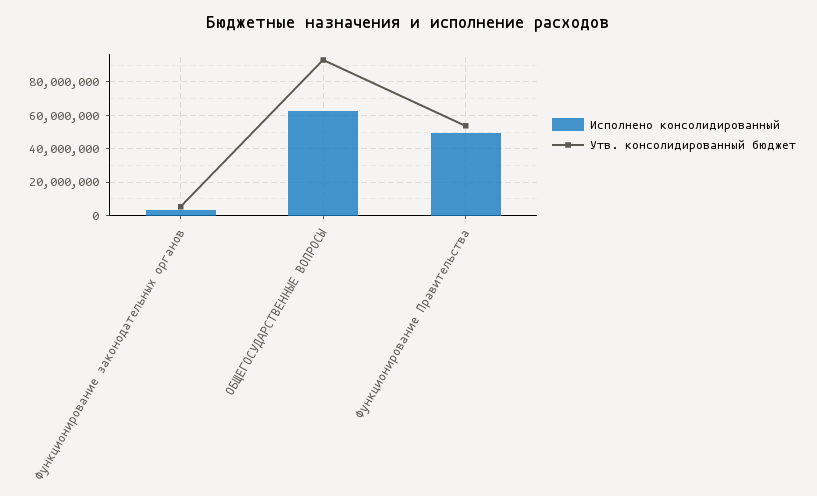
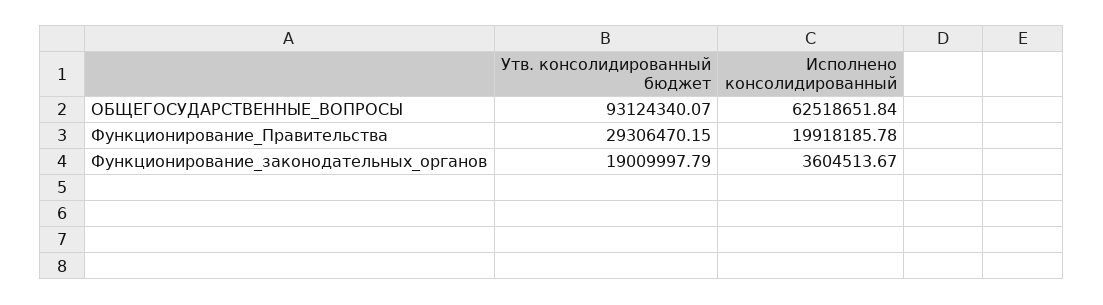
Утв. консолидированный бюджет, Функционирование законодательных органов: 5000000 -> 19009997.79
Исполнено консолидированный, Функционирование Правительства: 50000000 -> 19918185.78
Утв. консолидированный бюджет, Функционирование Правительства: 55000000 -> 29306470.15

